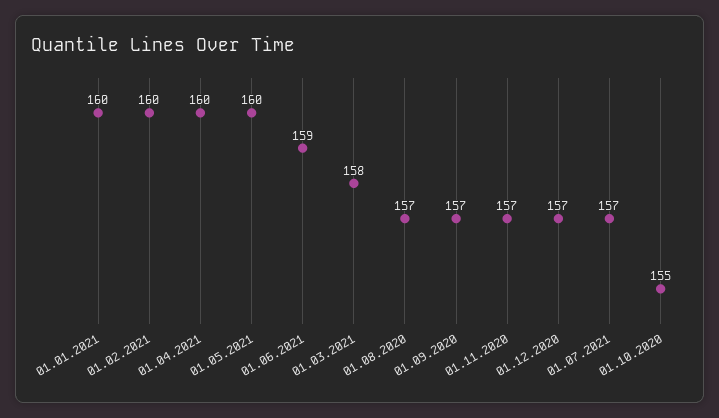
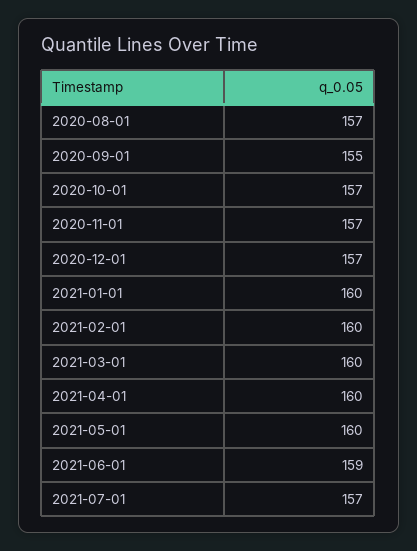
01.03.2021: 158 -> 160
01.09.2020: 157 -> 155
01.10.2020: 155 -> 157

